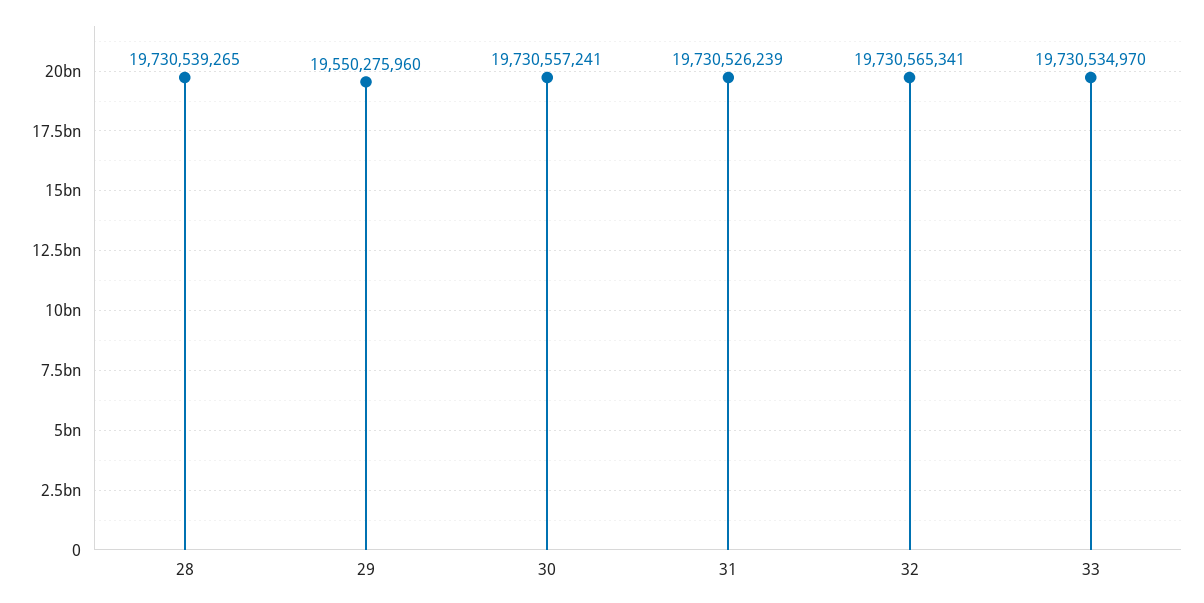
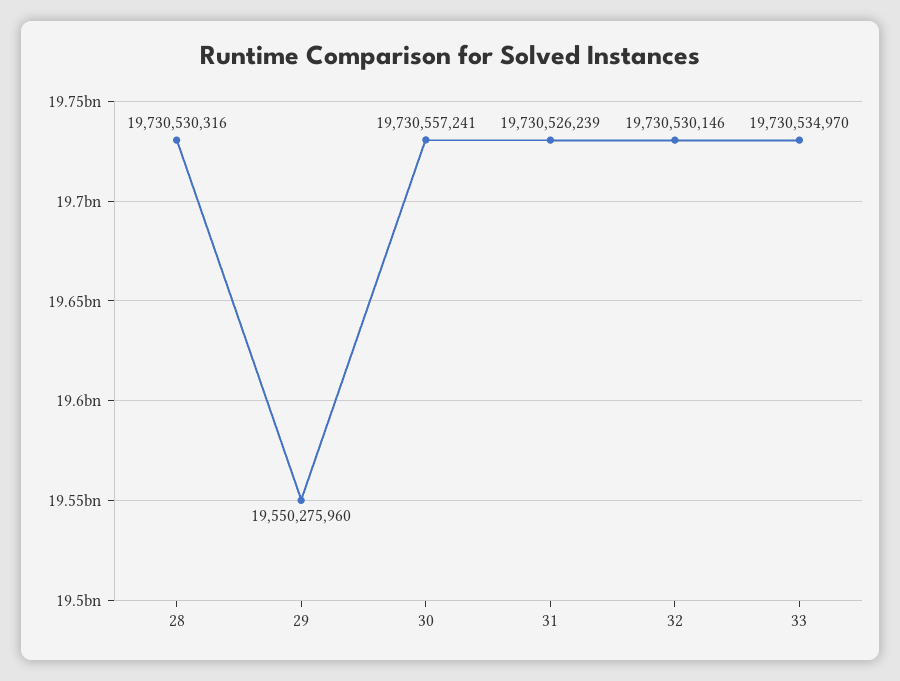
28: 19730539265 -> 19730530316
32: 19730565341 -> 19730530146

